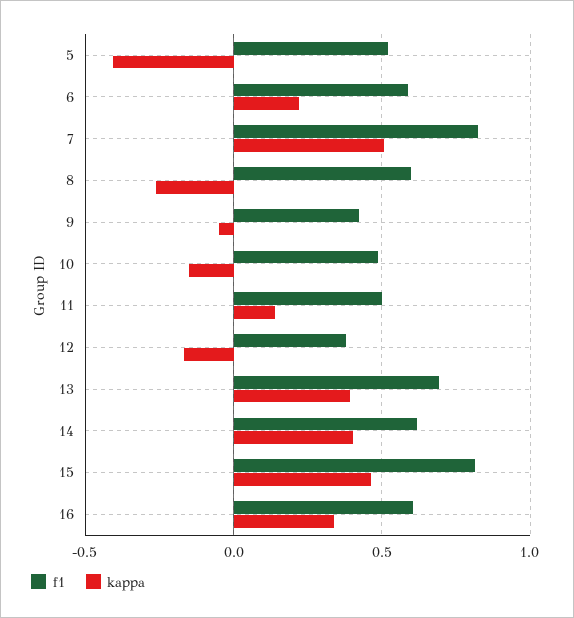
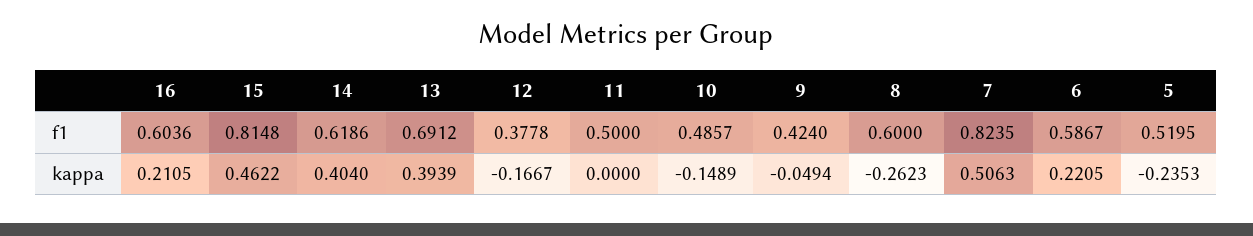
kappa, 5: -0.4 -> -0.2353
kappa, 11: 0.15 -> 0
kappa, 16: 0.35 -> 0.2105

